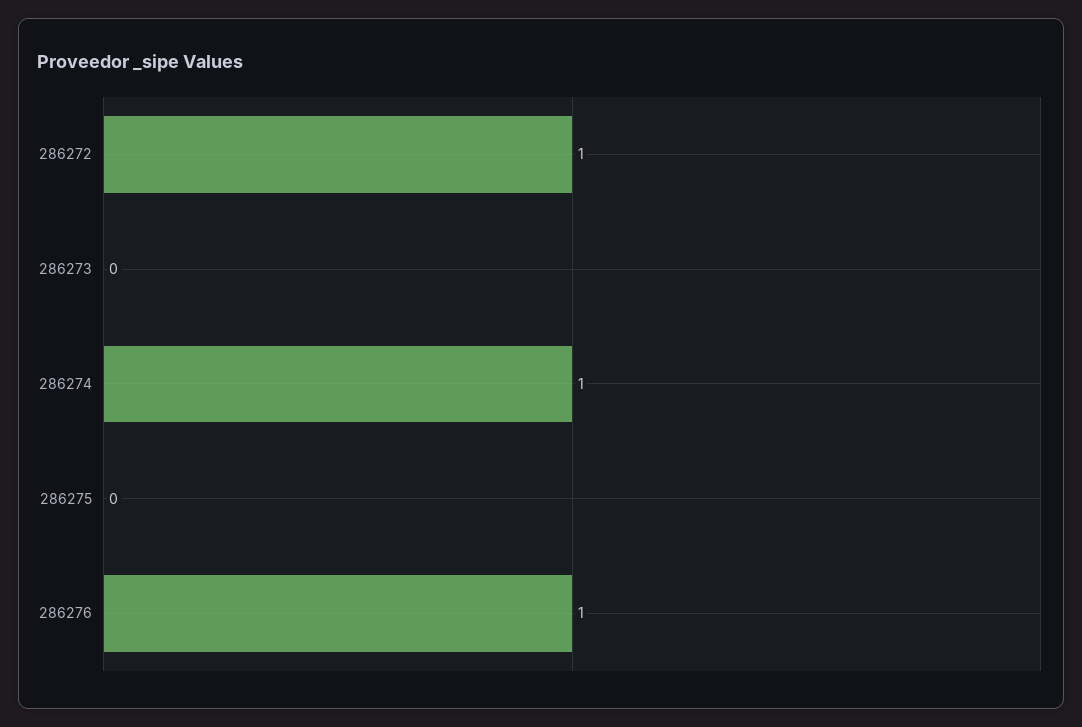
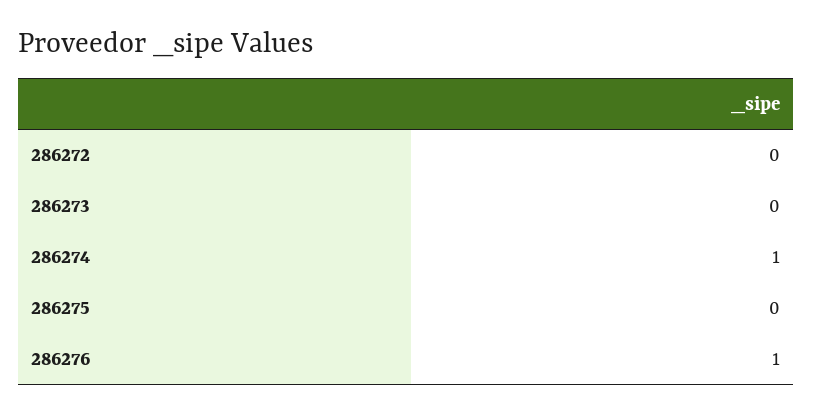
286272: 1 -> 0

